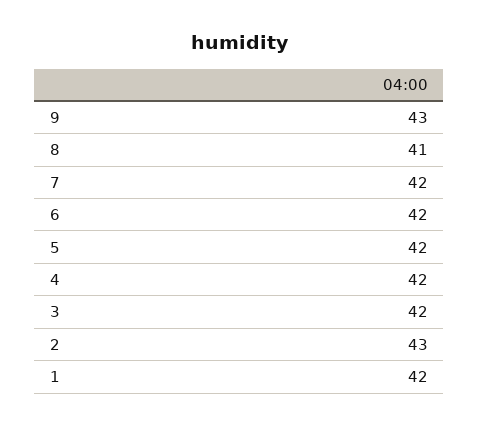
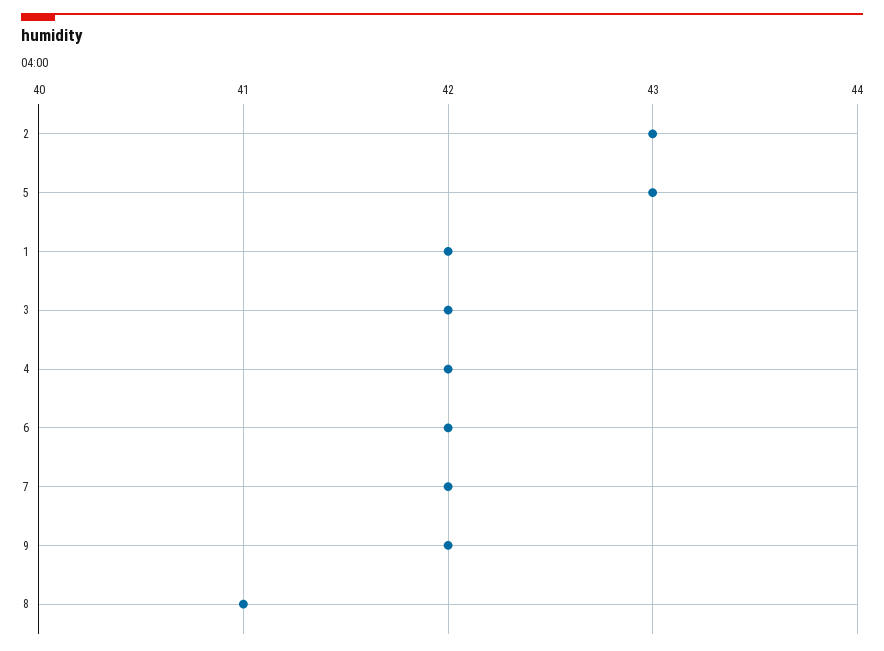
9: 43 -> 42
5: 42 -> 43

